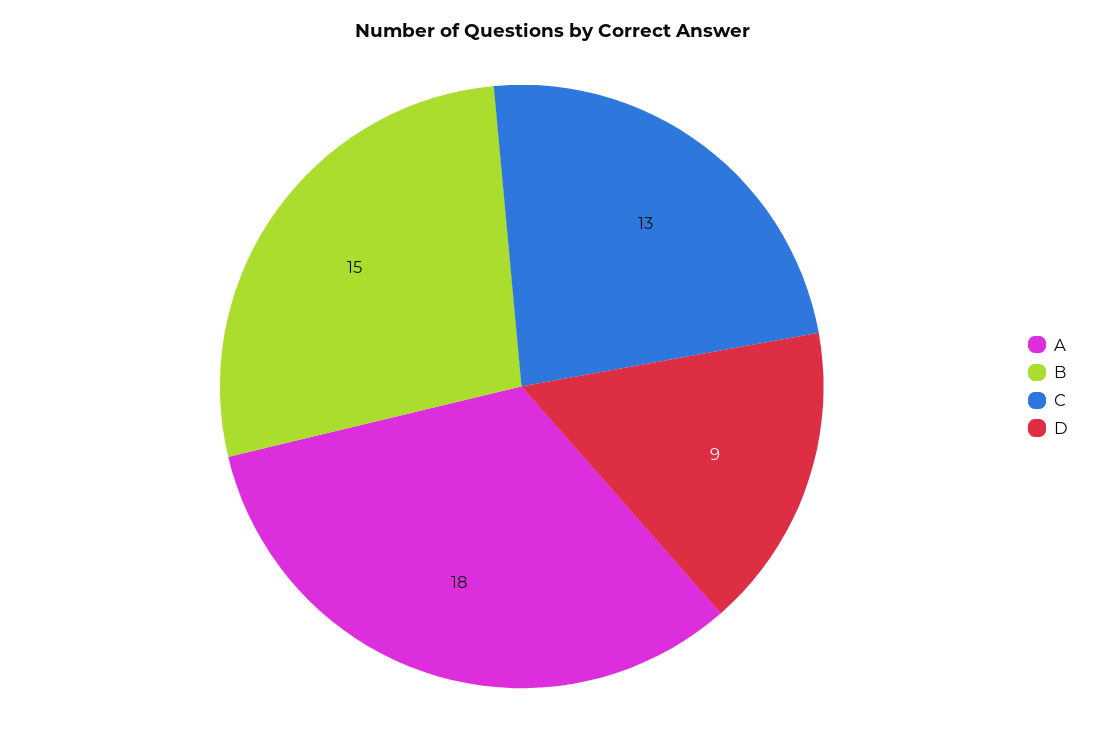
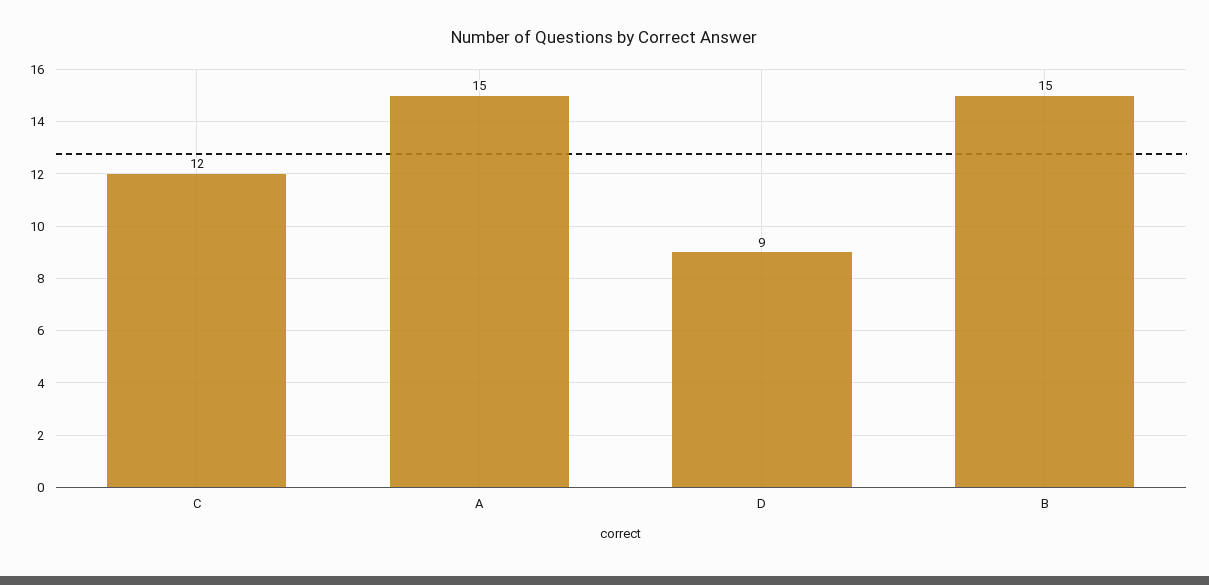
A: 18 -> 15
C: 13 -> 12

